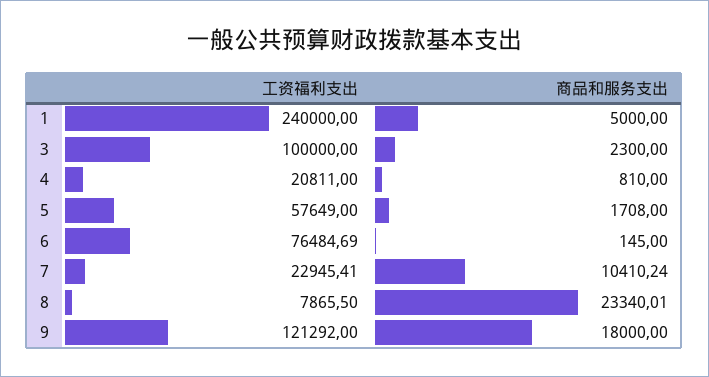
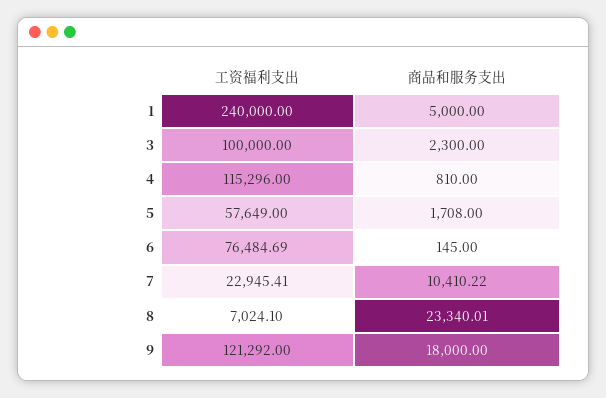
工资福利支出, 4: 20811 -> 115296
商品和服务支出, 7: 10410.24 -> 10410.22
工资福利支出, 8: 7865.5 -> 7024.1

